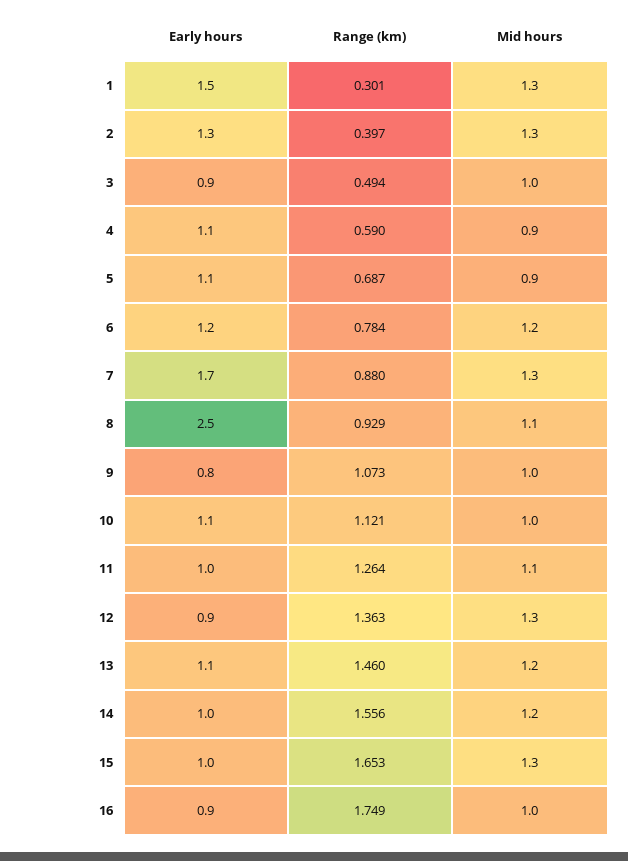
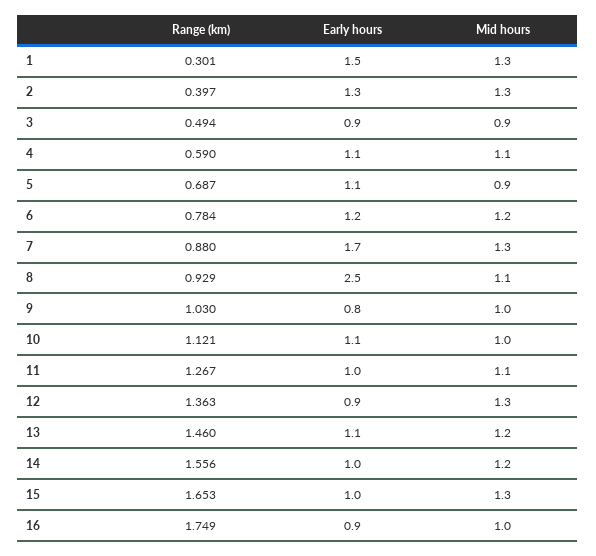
Mid hours, 3: 1 -> 0.9
Mid hours, 4: 0.9 -> 1.1
Range (km), 9: 1.073 -> 1.03
Range (km), 11: 1.264 -> 1.267

